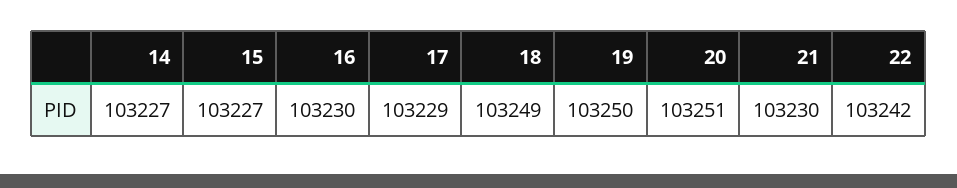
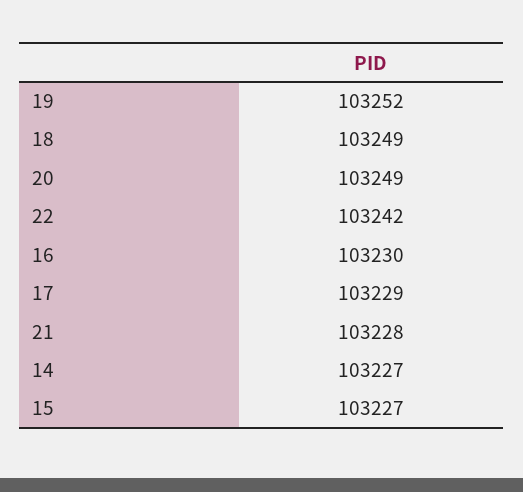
19: 103250 -> 103252
20: 103251 -> 103249
21: 103230 -> 103228

